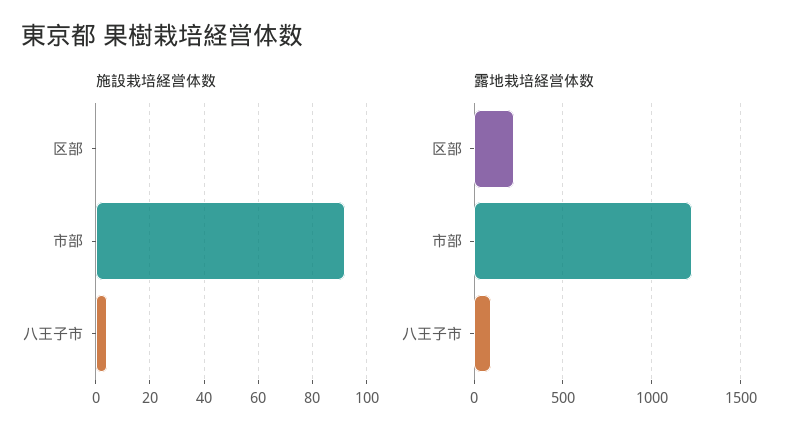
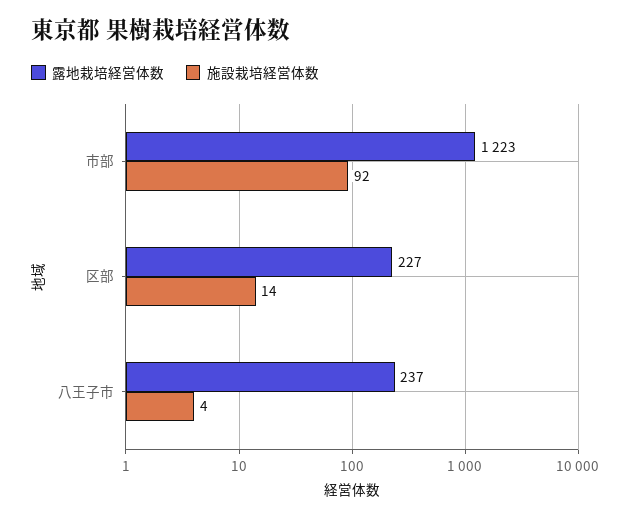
施設栽培経営体数, 区部: 0 -> 14
露地栽培経営体数, 八王子市: 100 -> 237

